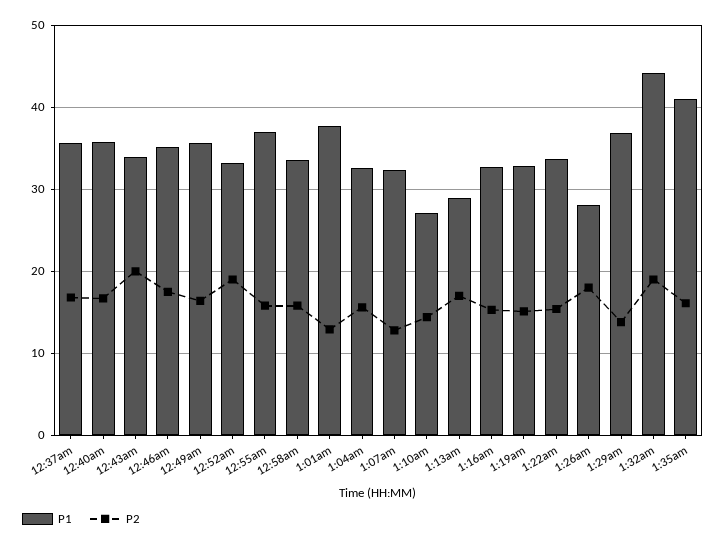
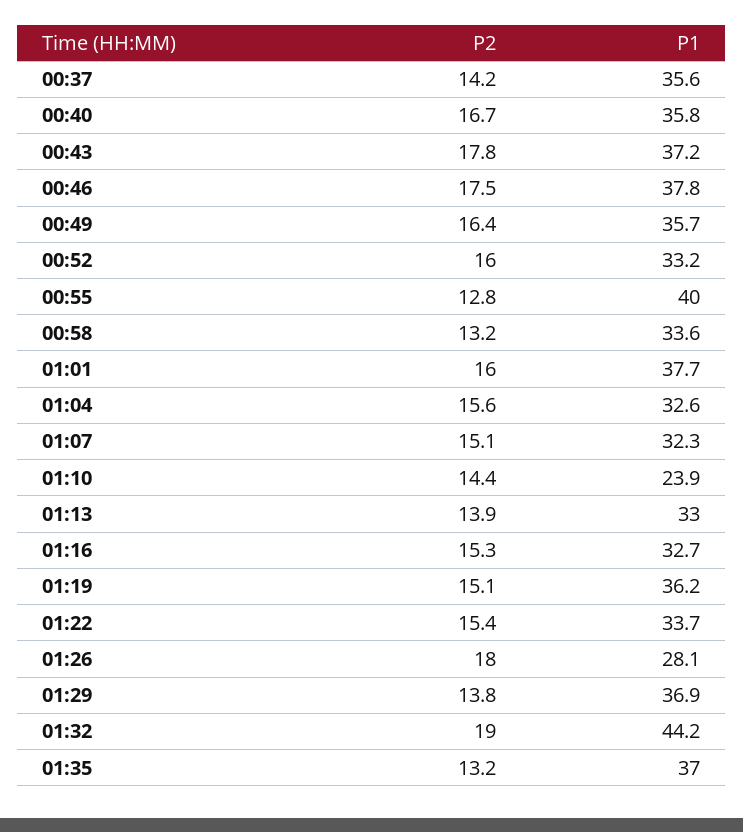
P2, 12:37am: 17 -> 14.2
P1, 12:43am: 34 -> 37.2
P2, 12:43am: 20 -> 17.8
P1, 12:46am: 35 -> 37.8
P2, 12:52am: 19 -> 16
P1, 12:55am: 37 -> 40
P2, 12:55am: 16 -> 12.8
P2, 12:58am: 16 -> 13.2
P2, 1:01am: 13 -> 16
P2, 1:07am: 13 -> 15.1
P1, 1:10am: 27 -> 23.9
P1, 1:13am: 29 -> 33
P2, 1:13am: 17 -> 13.9
P1, 1:19am: 33 -> 36.2
P1, 1:35am: 41 -> 37
P2, 1:35am: 16 -> 13.2

